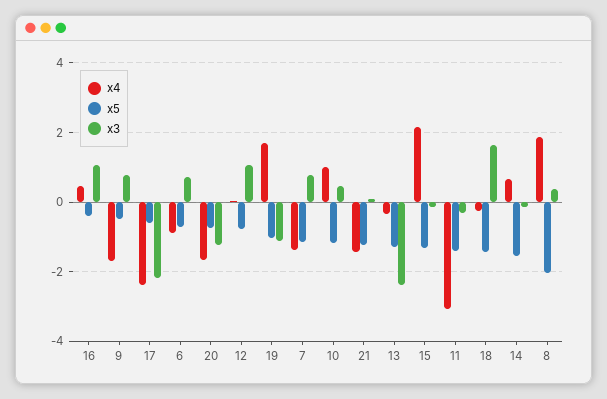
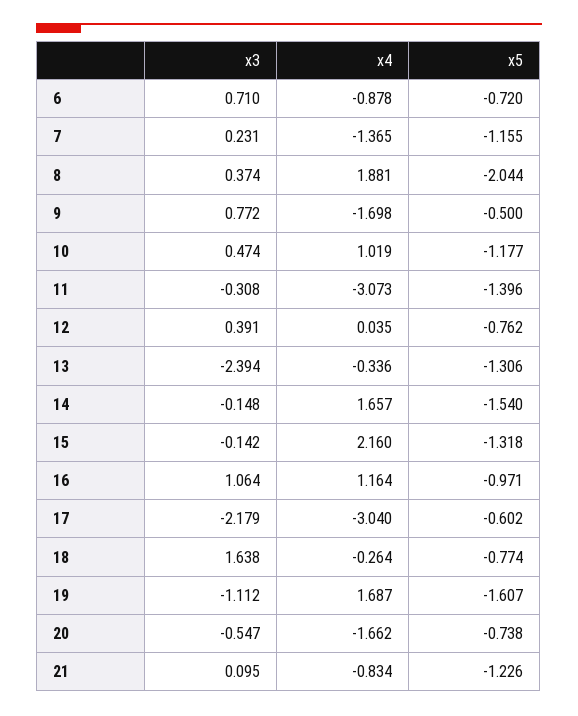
x4, 16: 0.4 -> 1.164
x5, 16: -0.4 -> -0.971
x4, 17: -2.4 -> -3.04
x3, 20: -1.2 -> -0.547
x3, 12: 1 -> 0.391
x5, 19: -1 -> -1.607
x3, 7: 0.8 -> 0.231
x4, 21: -1.4 -> -0.834
x5, 18: -1.4 -> -0.774
x4, 14: 0.6 -> 1.657

